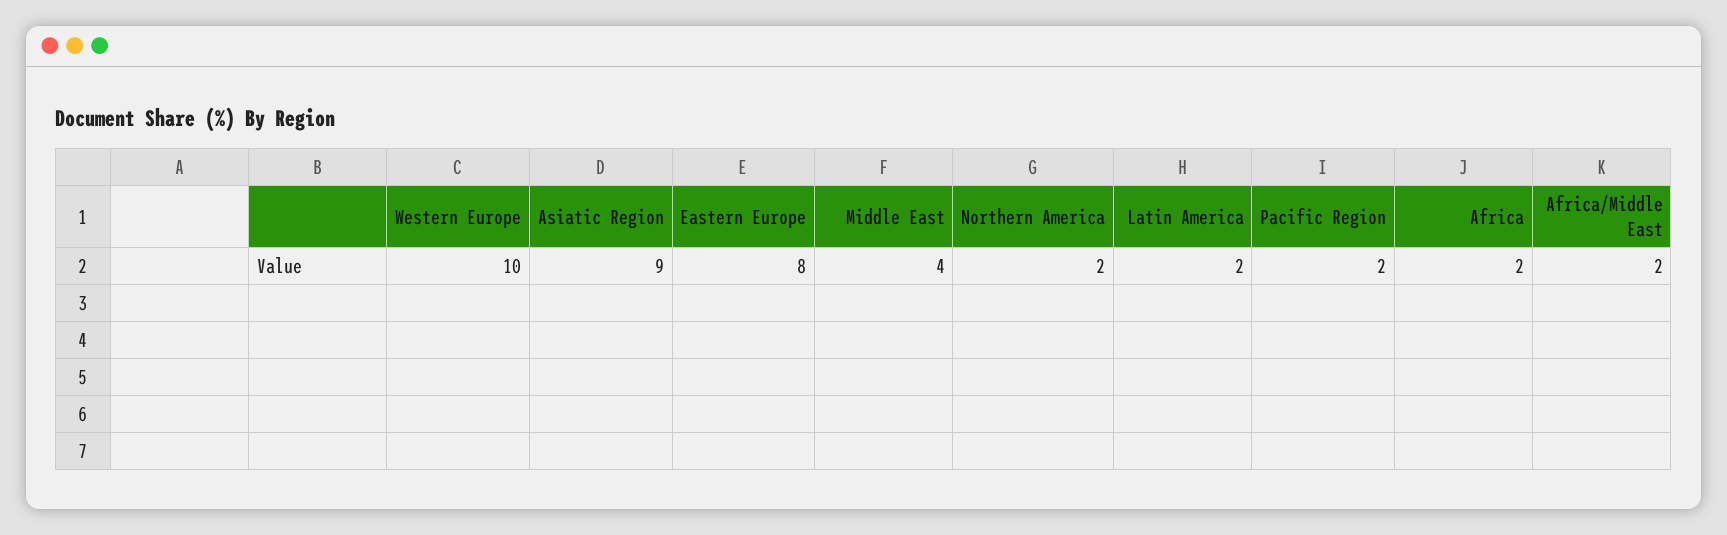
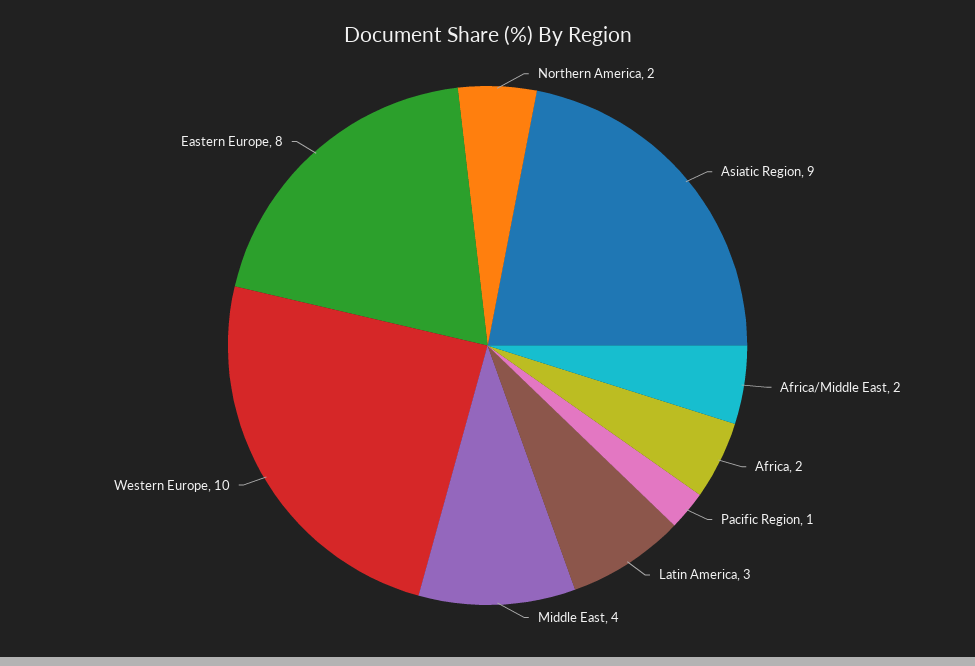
Latin America: 2 -> 3
Pacific Region: 2 -> 1

